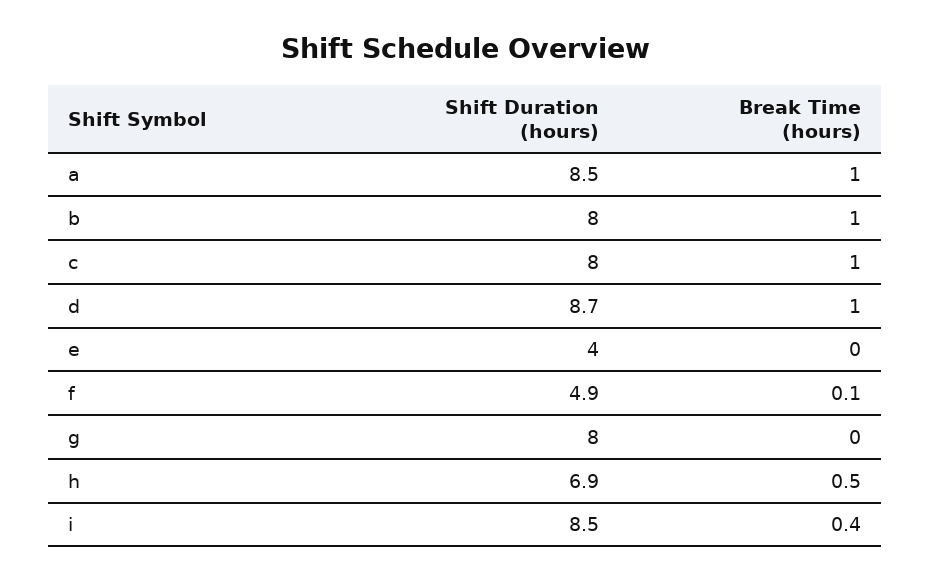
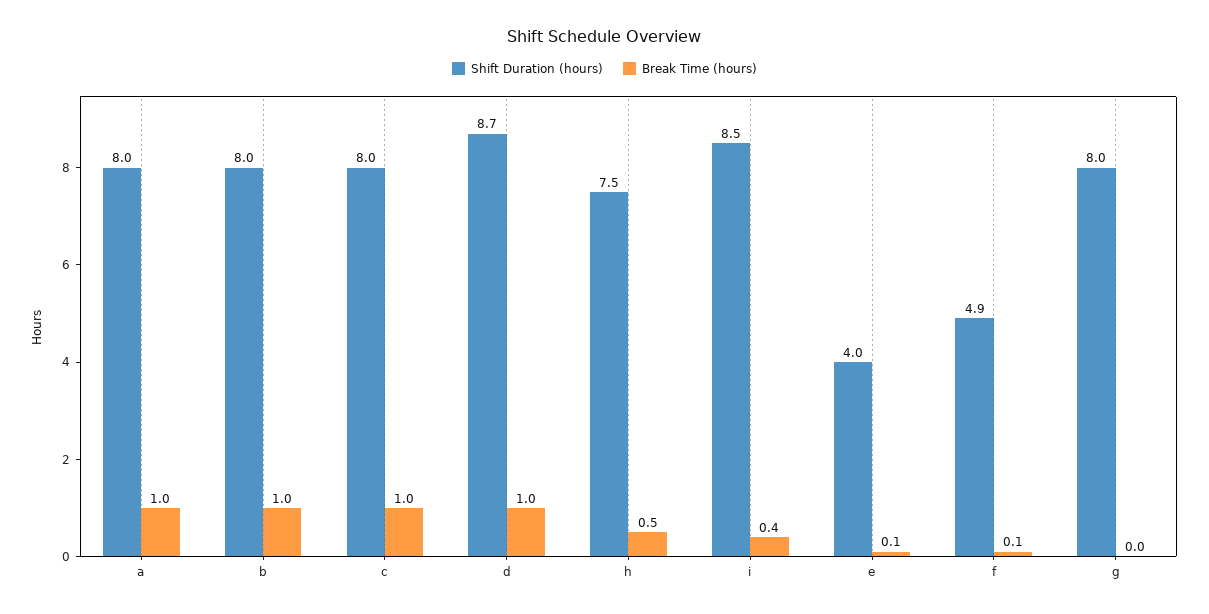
Shift Duration (hours), a: 8.5 -> 8
Break Time (hours), e: 0 -> 0.1
Shift Duration (hours), h: 6.9 -> 7.5

